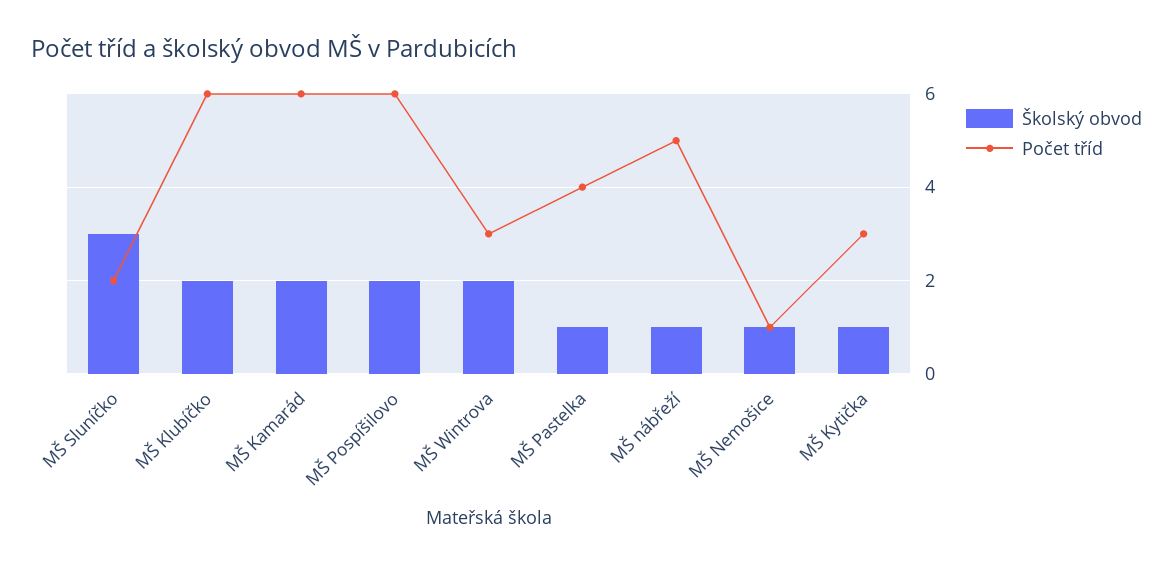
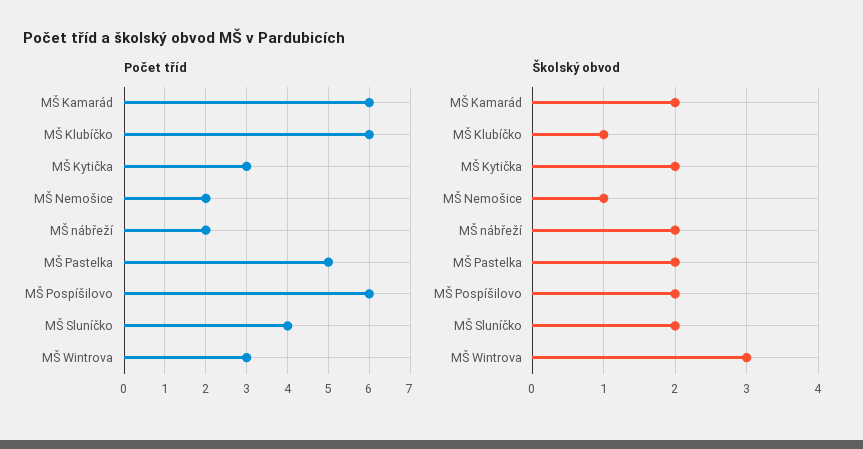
Školský obvod, MŠ Sluníčko: 3 -> 2
Počet tříd, MŠ Sluníčko: 2 -> 4
Školský obvod, MŠ Klubíčko: 2 -> 1
Školský obvod, MŠ Wintrova: 2 -> 3
Školský obvod, MŠ Pastelka: 1 -> 2
Počet tříd, MŠ Pastelka: 4 -> 5
Školský obvod, MŠ nábřeží: 1 -> 2
Počet tříd, MŠ nábřeží: 5 -> 2
Počet tříd, MŠ Nemošice: 1 -> 2
Školský obvod, MŠ Kytička: 1 -> 2

